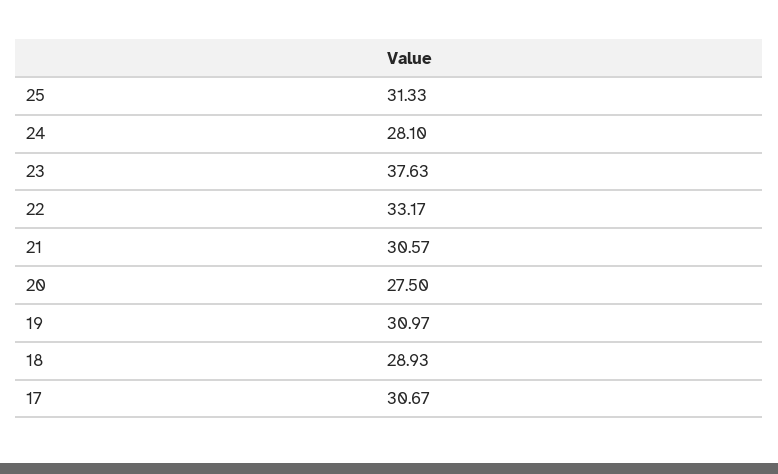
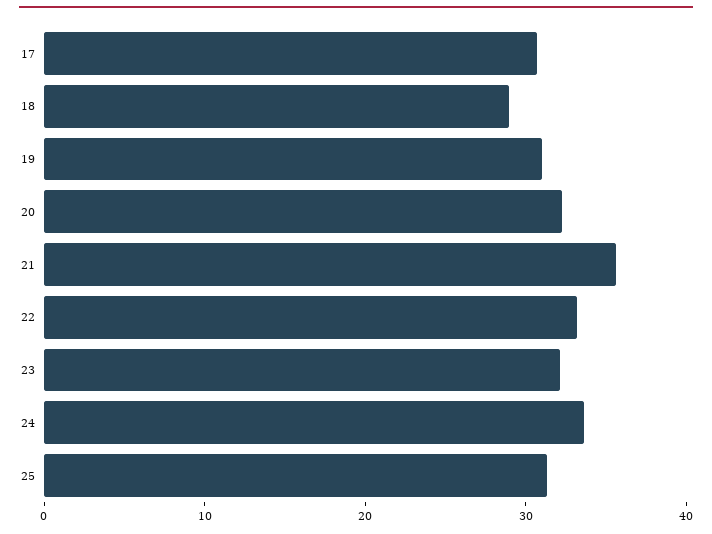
24: 28.1 -> 34
23: 37.63 -> 32
21: 30.57 -> 36
20: 27.5 -> 32

